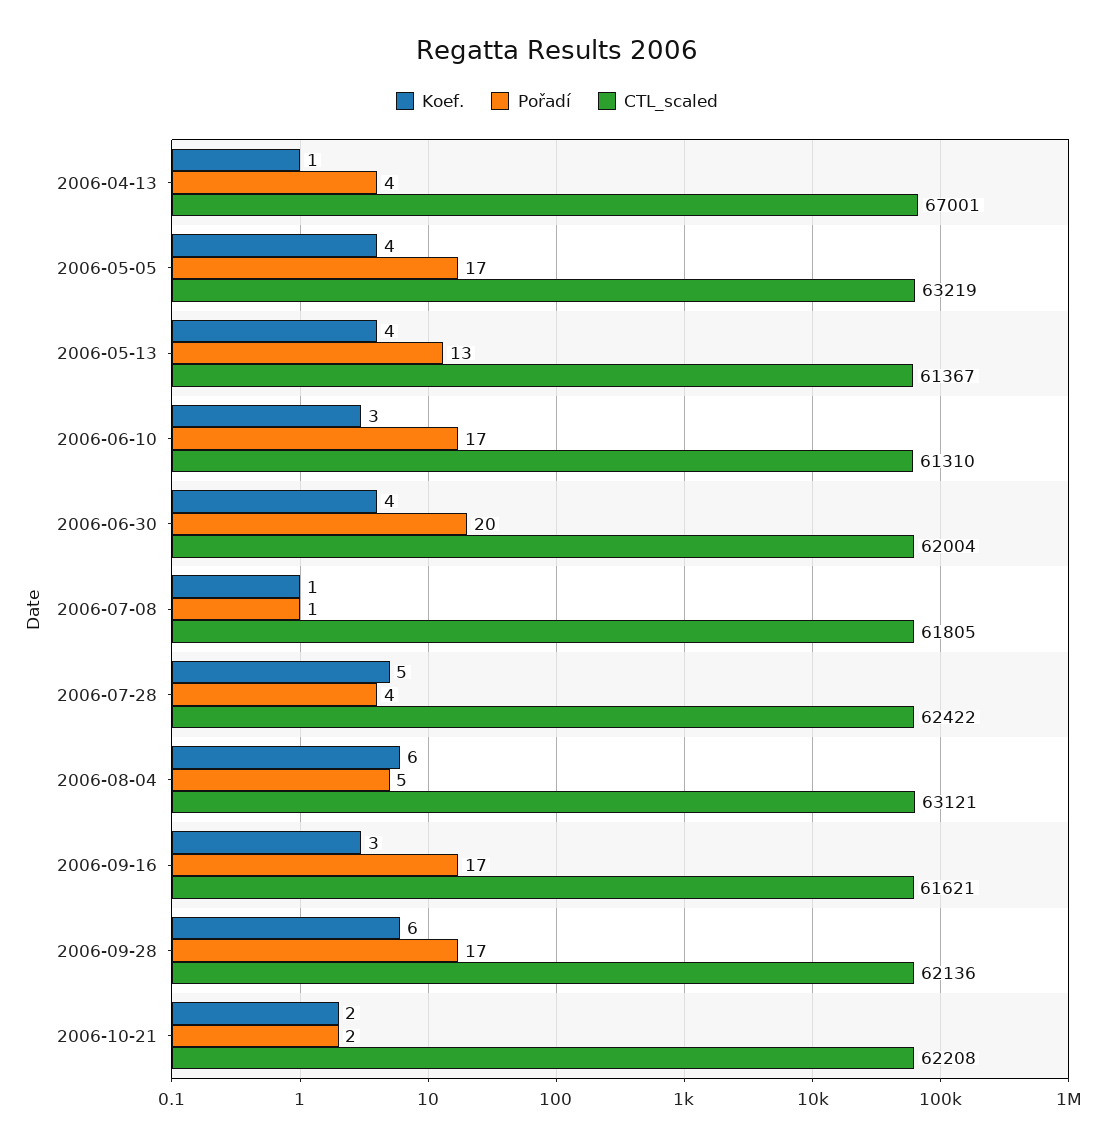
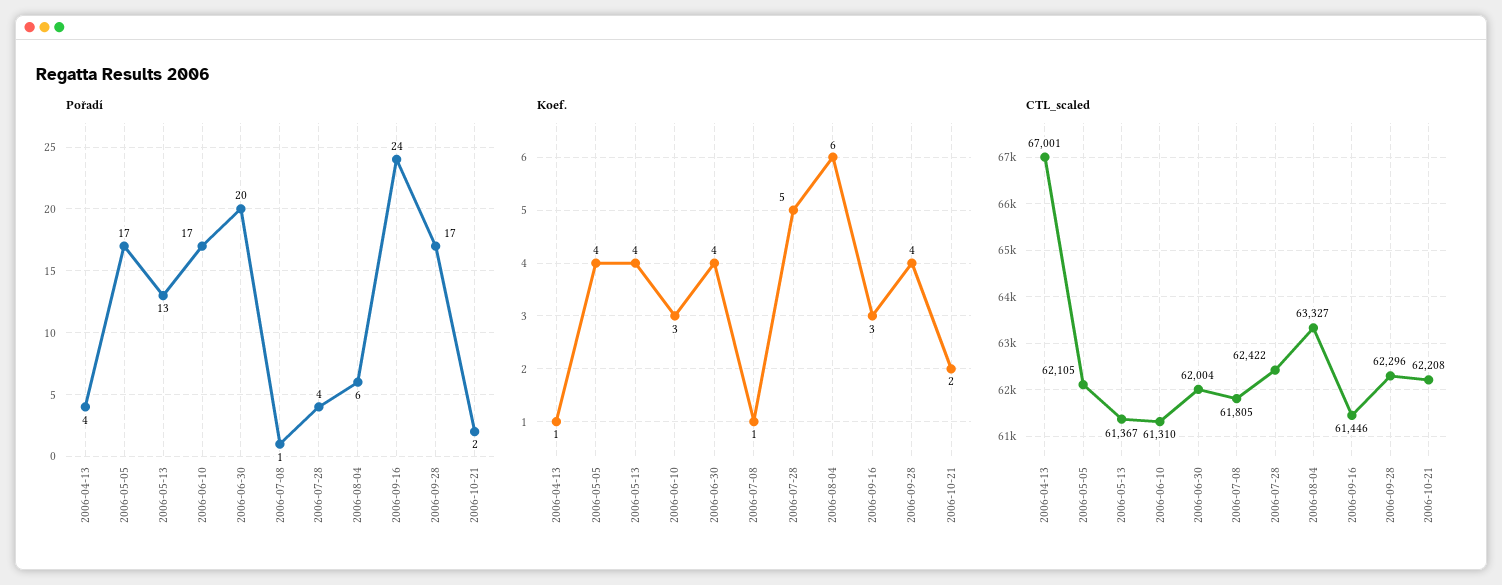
CTL_scaled, 2006-05-05: 63219 -> 62105
Pořadí, 2006-08-04: 5 -> 6
CTL_scaled, 2006-08-04: 63121 -> 63327
Pořadí, 2006-09-16: 17 -> 24
CTL_scaled, 2006-09-16: 61621 -> 61446
Koef., 2006-09-28: 6 -> 4
CTL_scaled, 2006-09-28: 62136 -> 62296

